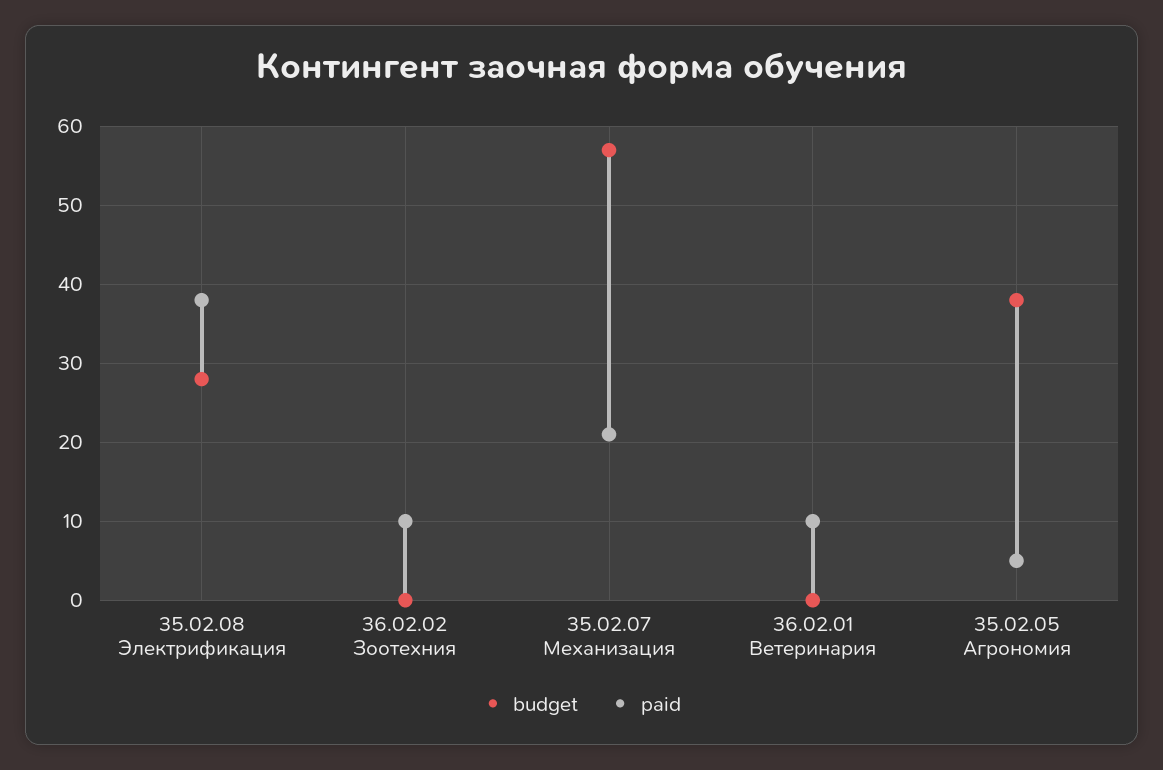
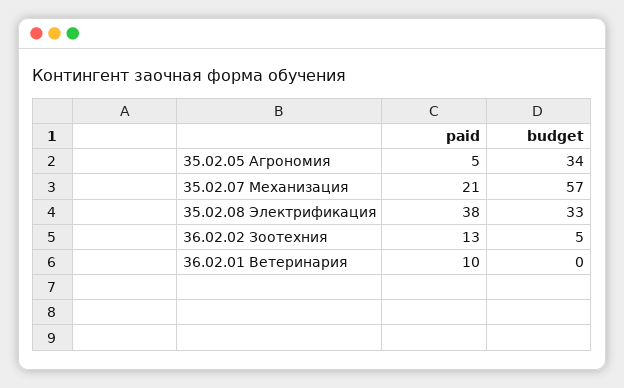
budget, 35.02.08 Электрификация: 28 -> 33
budget, 36.02.02 Зоотехния: 0 -> 5
paid, 36.02.02 Зоотехния: 10 -> 13
budget, 35.02.05 Агрономия: 38 -> 34

